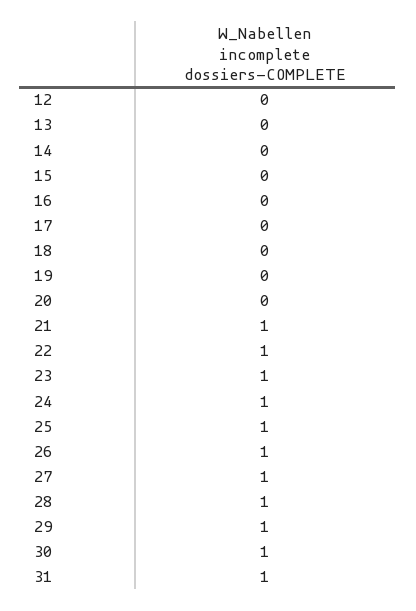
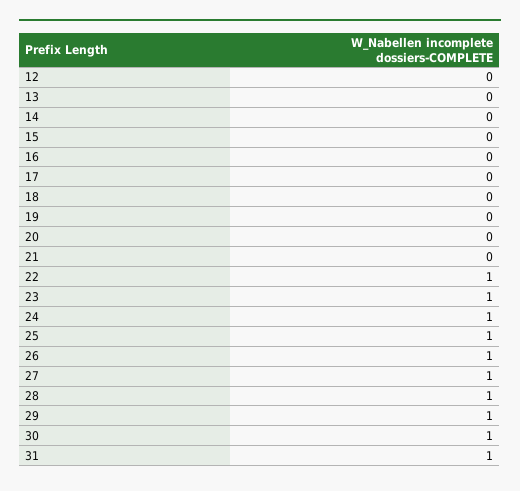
21: 1 -> 0

